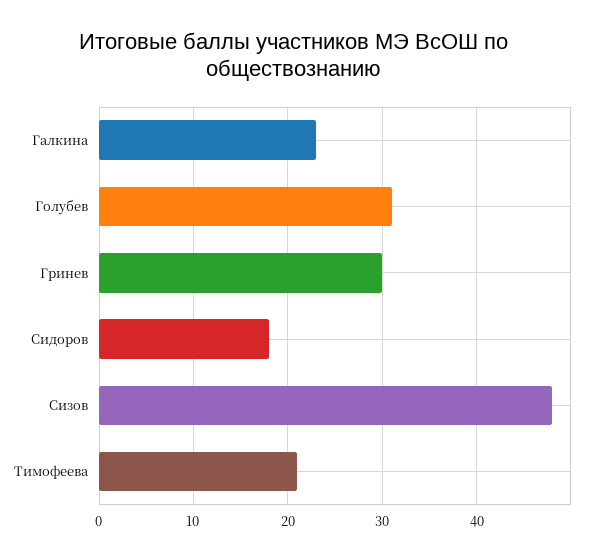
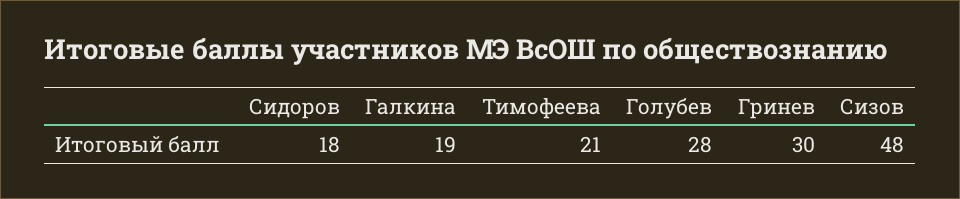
Галкина: 23 -> 19
Голубев: 31 -> 28

